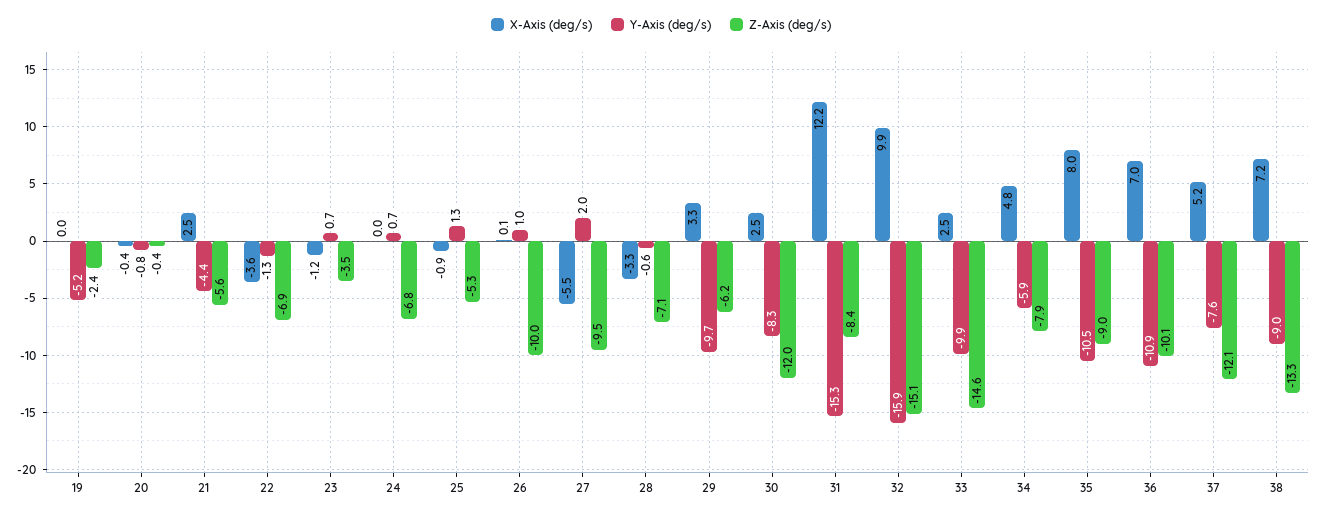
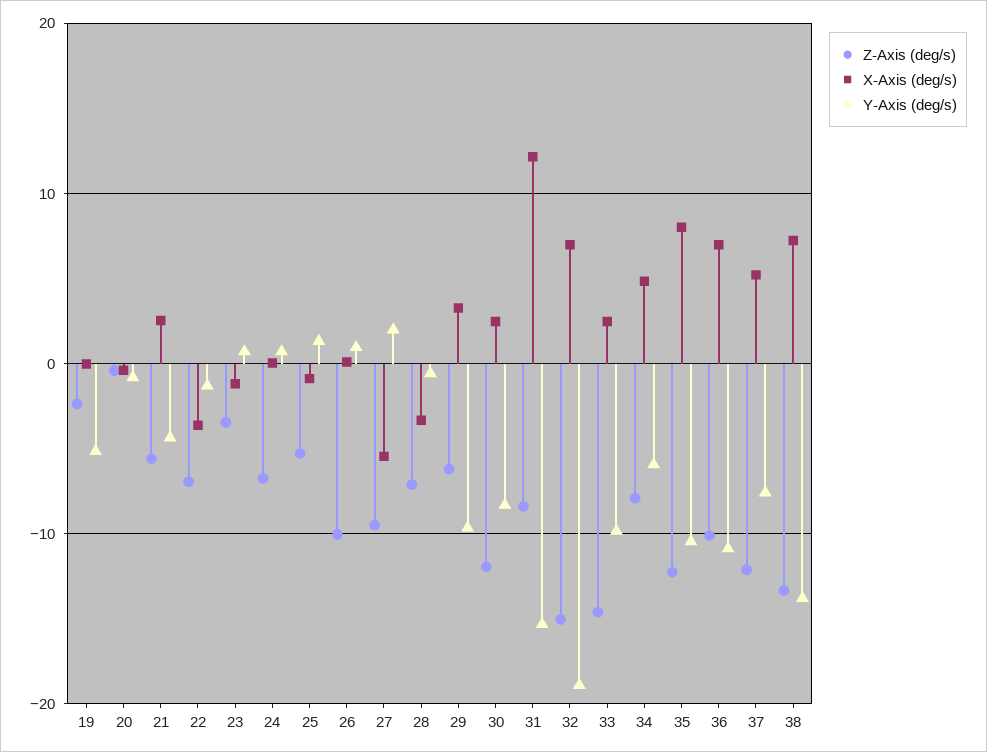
X-Axis (deg/s), 32: 9.9 -> 7
Y-Axis (deg/s), 32: -15.9 -> -19
Z-Axis (deg/s), 35: -9 -> -12
Y-Axis (deg/s), 38: -9 -> -14

